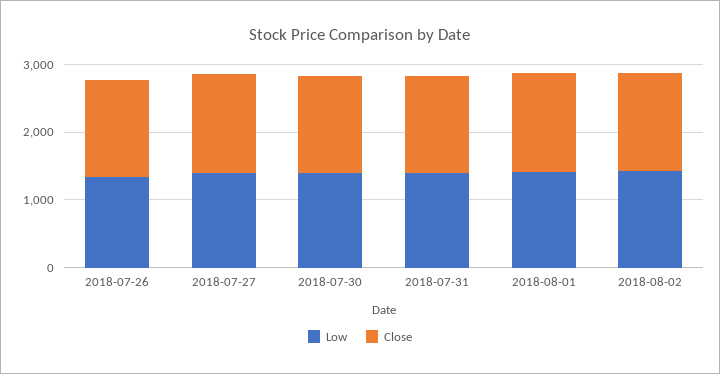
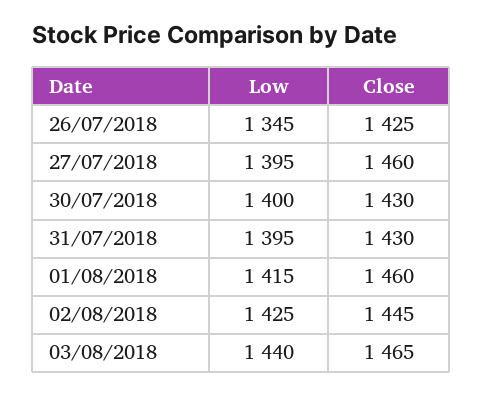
Low, 03/08/2018: none -> 1440
Close, 03/08/2018: none -> 1465

